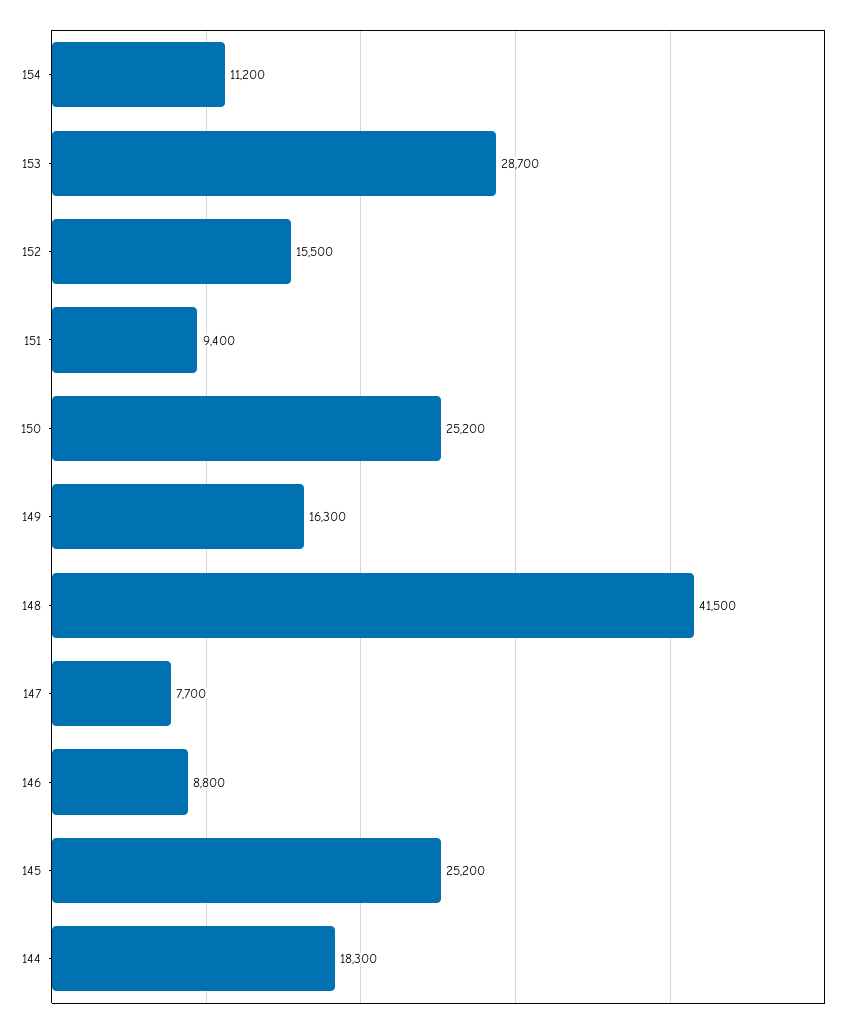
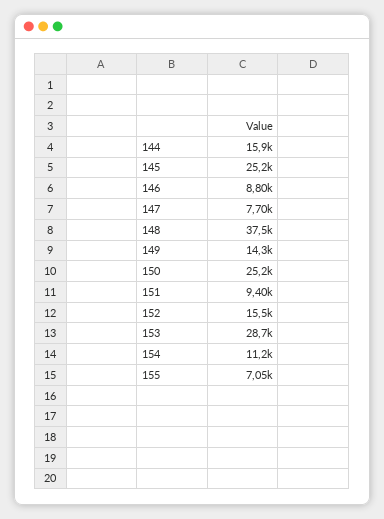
149: 16300 -> 14300
148: 41500 -> 37500
144: 18300 -> 15900
155: none -> 7050

